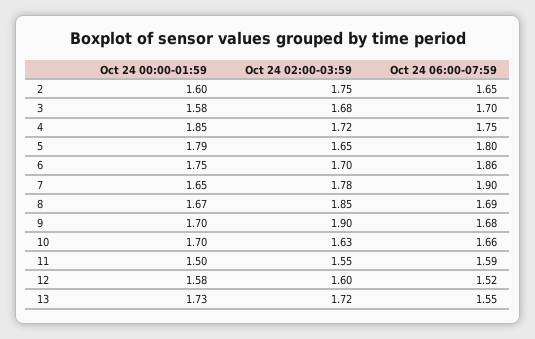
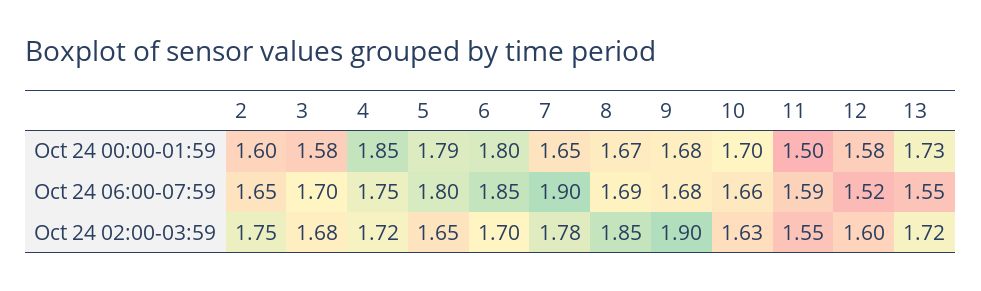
Oct 24 00:00-01:59, 6: 1.75 -> 1.8
Oct 24 06:00-07:59, 6: 1.86 -> 1.85
Oct 24 00:00-01:59, 9: 1.7 -> 1.68

